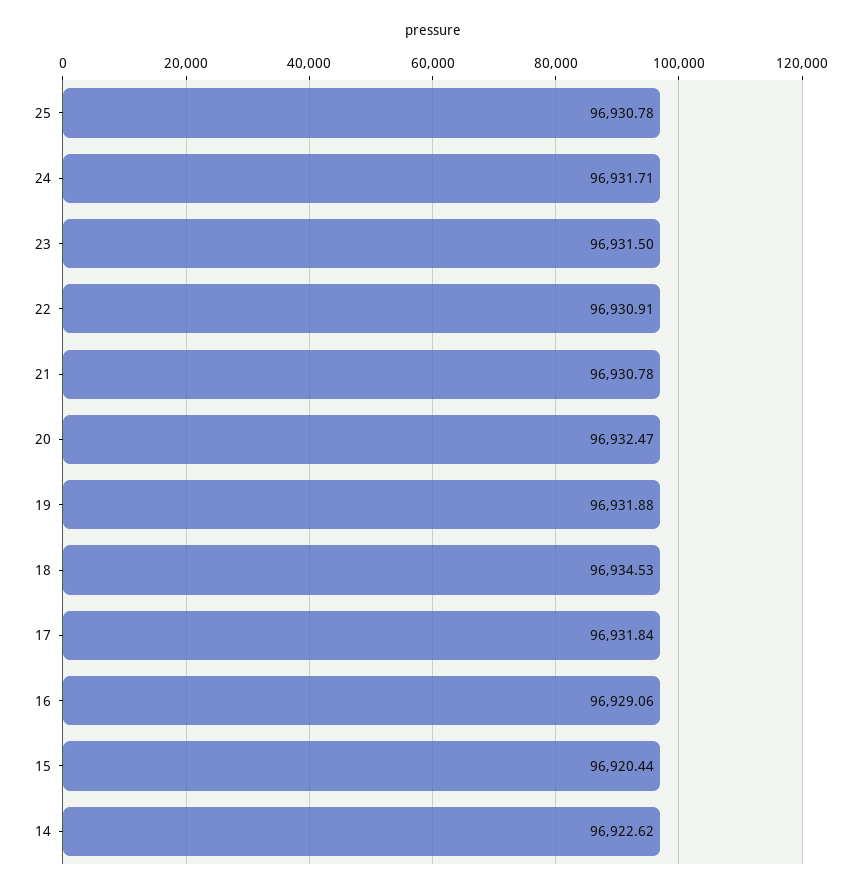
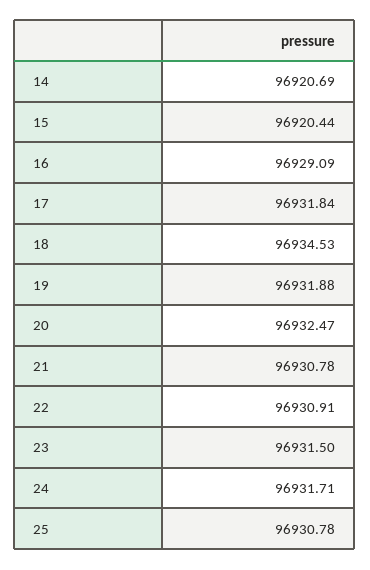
16: 96929.06 -> 96929.09
14: 96922.62 -> 96920.69

